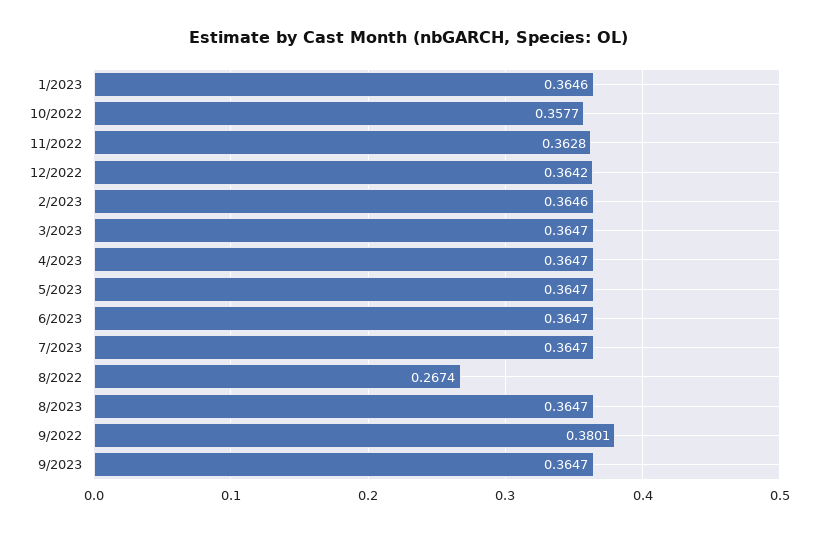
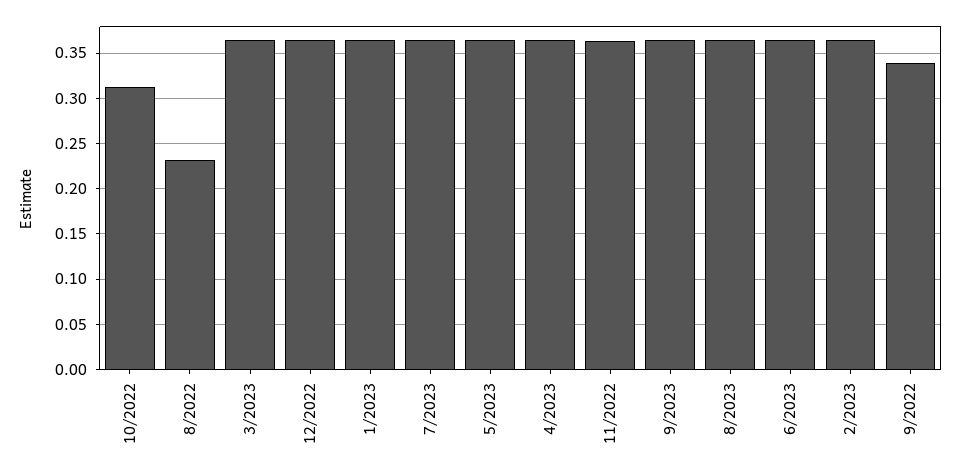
10/2022: 0.3577 -> 0.31
8/2022: 0.2674 -> 0.23
9/2022: 0.3801 -> 0.34

